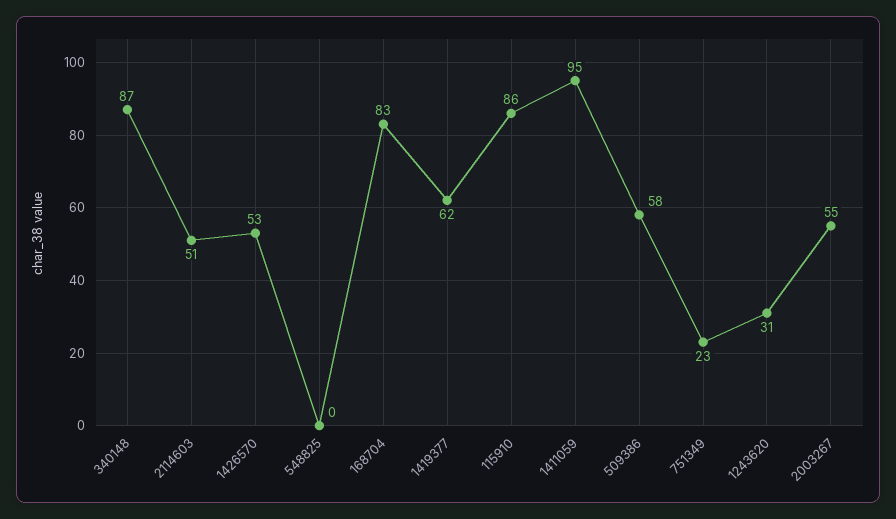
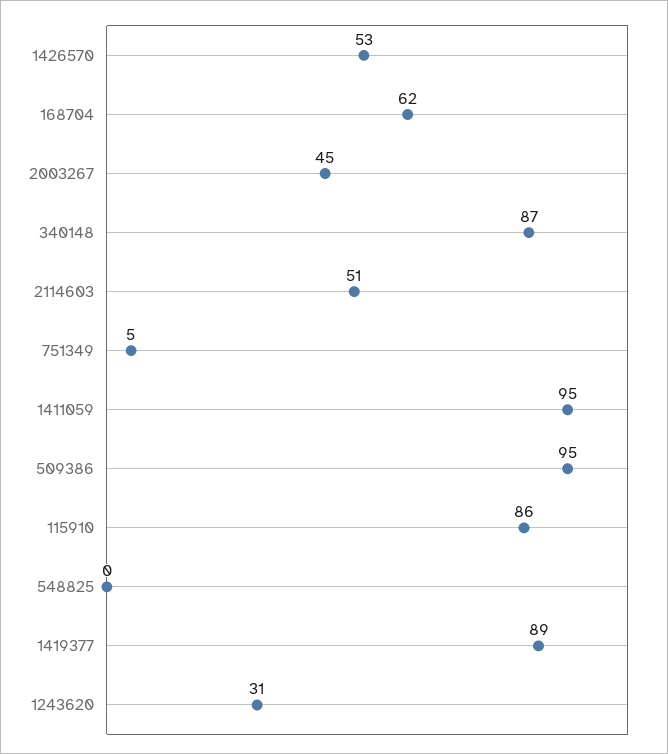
168704: 83 -> 62
1419377: 62 -> 89
509386: 58 -> 95
751349: 23 -> 5
2003267: 55 -> 45

